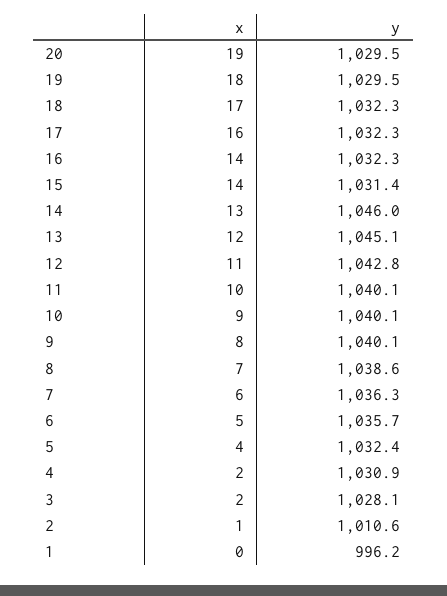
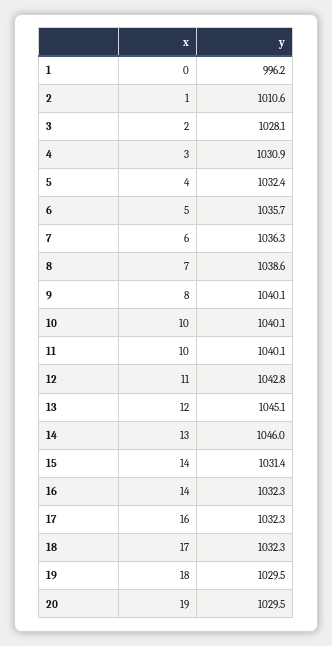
x, 10: 9 -> 10
x, 4: 2 -> 3

